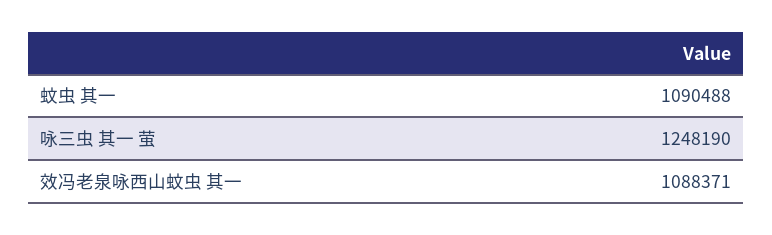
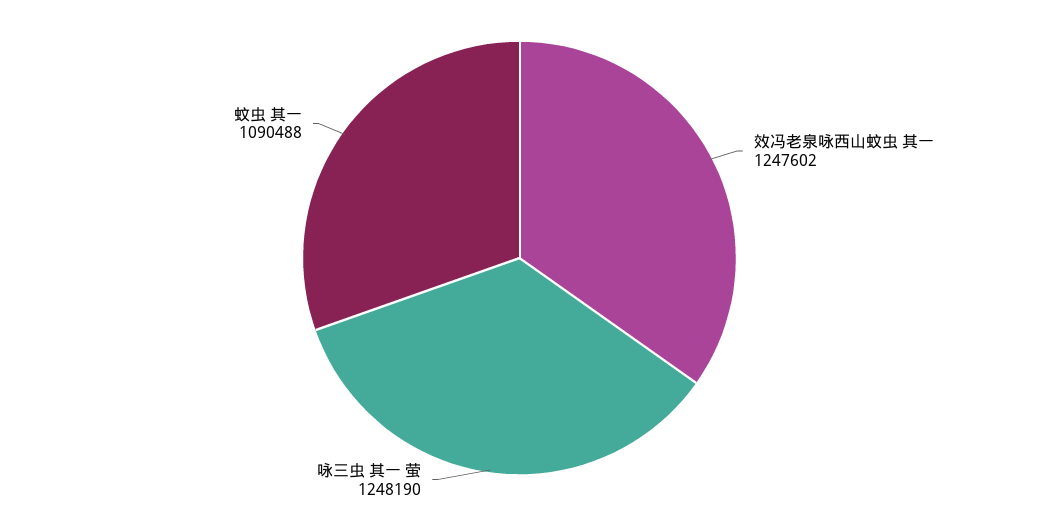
效冯老泉咏西山蚊虫 其一: 1088371 -> 1247602

